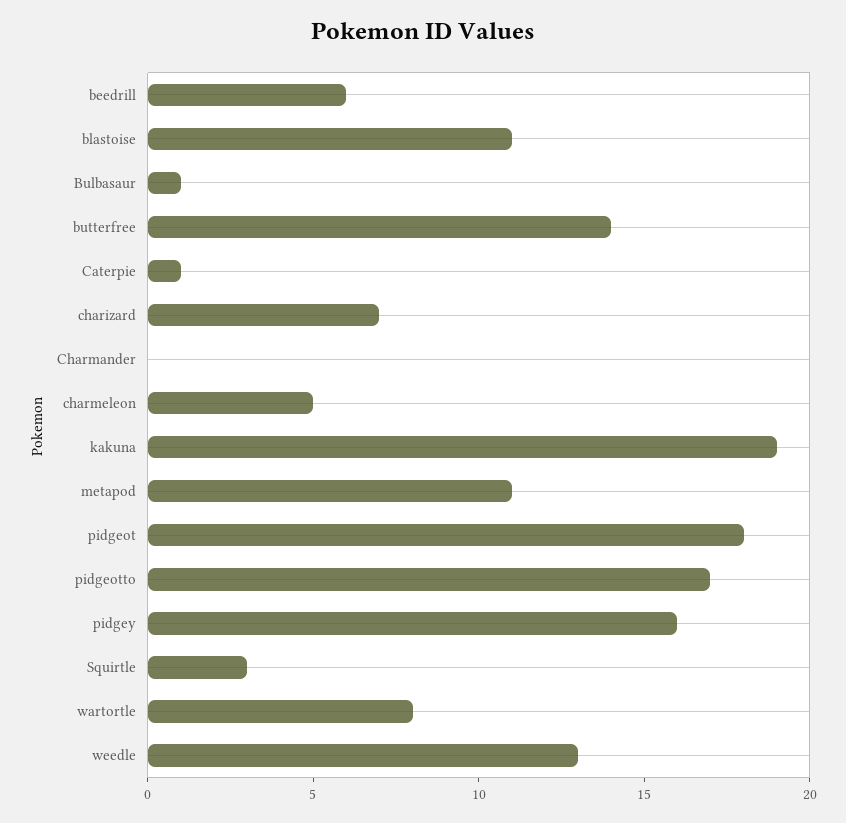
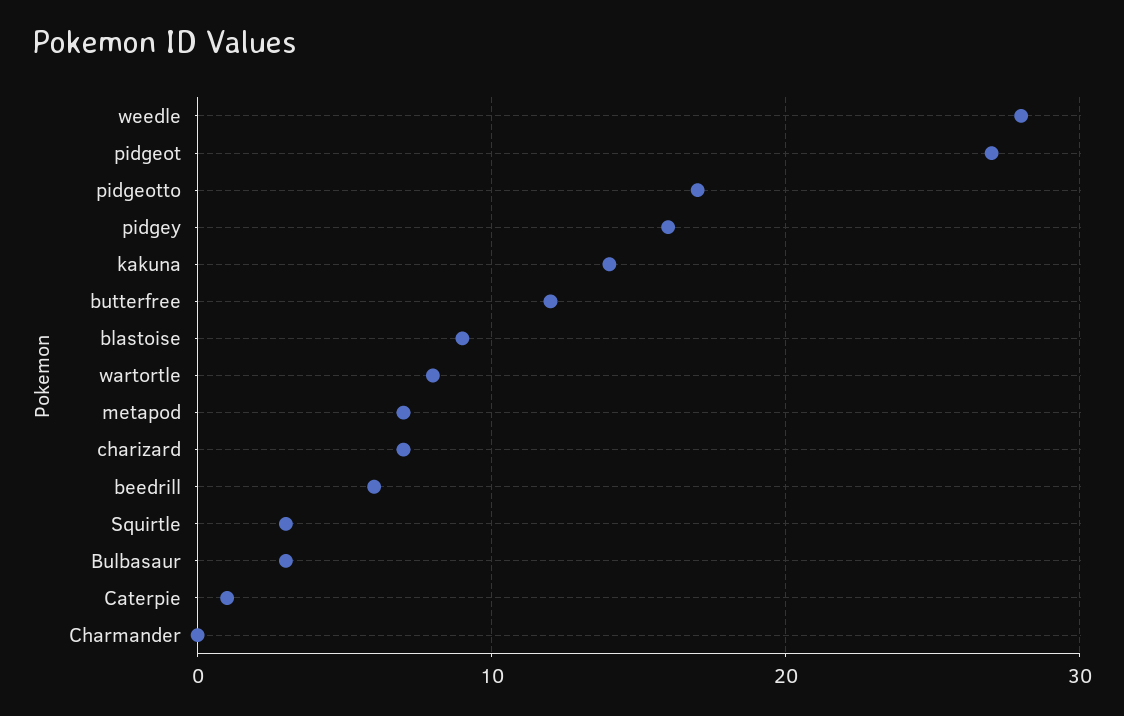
blastoise: 11 -> 9
Bulbasaur: 1 -> 3
butterfree: 14 -> 12
charmeleon: 5 -> none
kakuna: 19 -> 14
metapod: 11 -> 7
pidgeot: 18 -> 27
weedle: 13 -> 28

